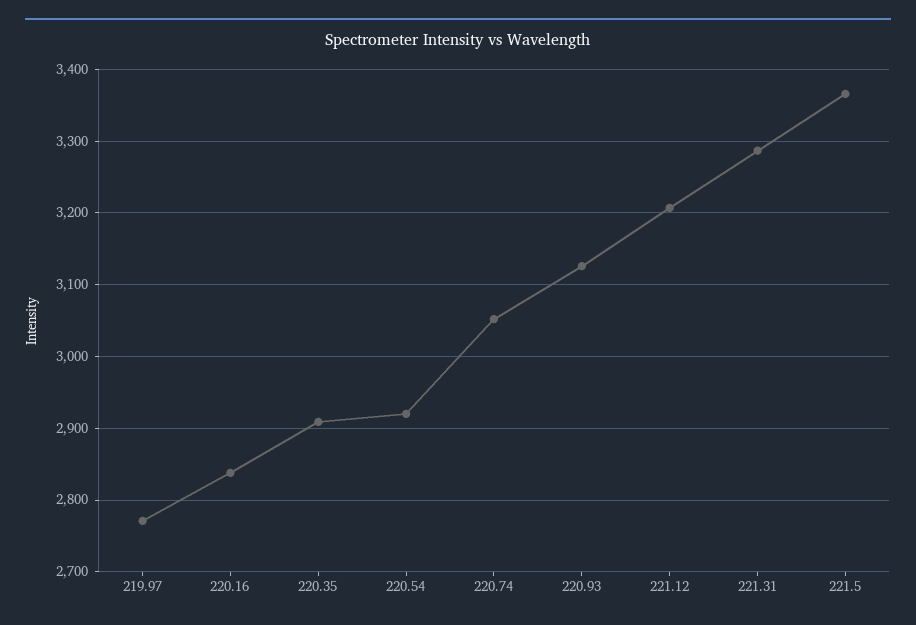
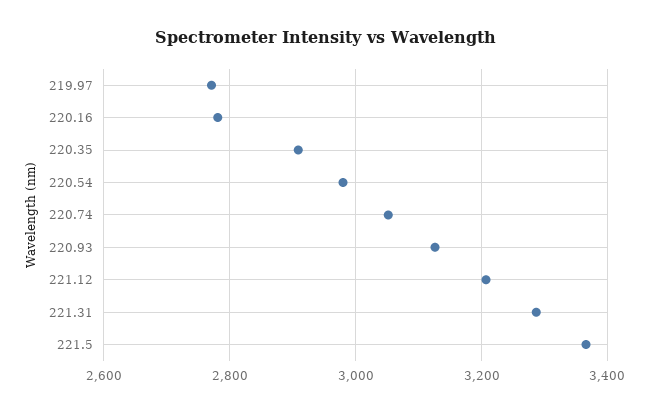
220.16: 2840 -> 2780
220.54: 2920 -> 2980

